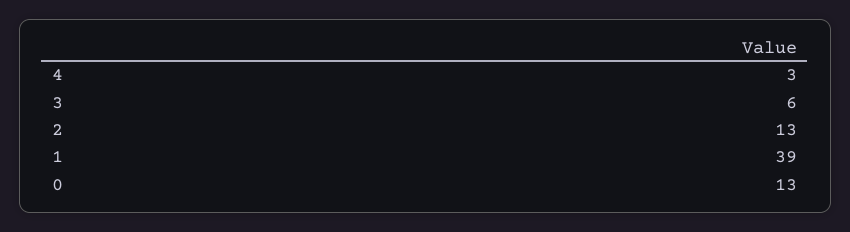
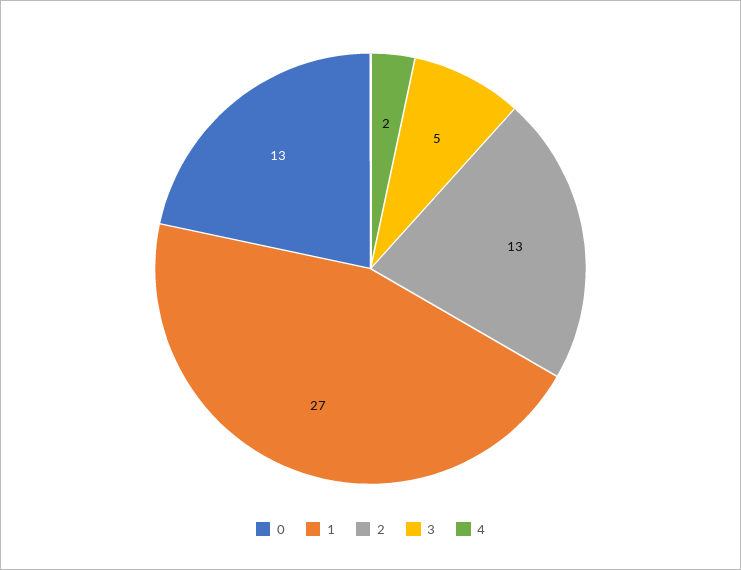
4: 3 -> 2
3: 6 -> 5
1: 39 -> 27

